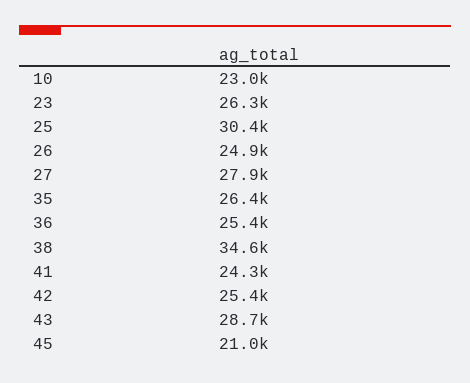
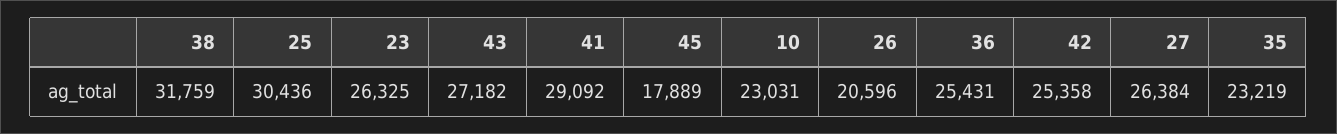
26: 24900 -> 20596
27: 27900 -> 26384
35: 26400 -> 23219
38: 34600 -> 31759
41: 24300 -> 29092
43: 28700 -> 27182
45: 21000 -> 17889

